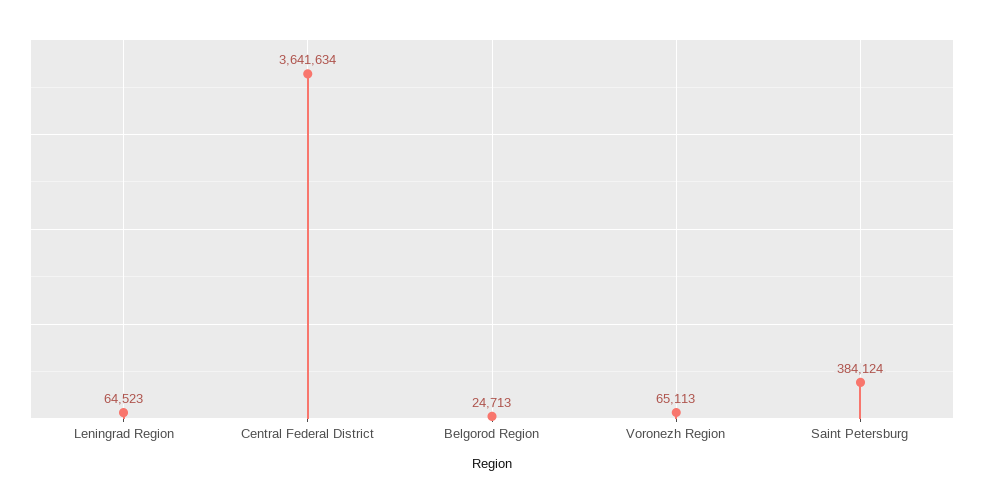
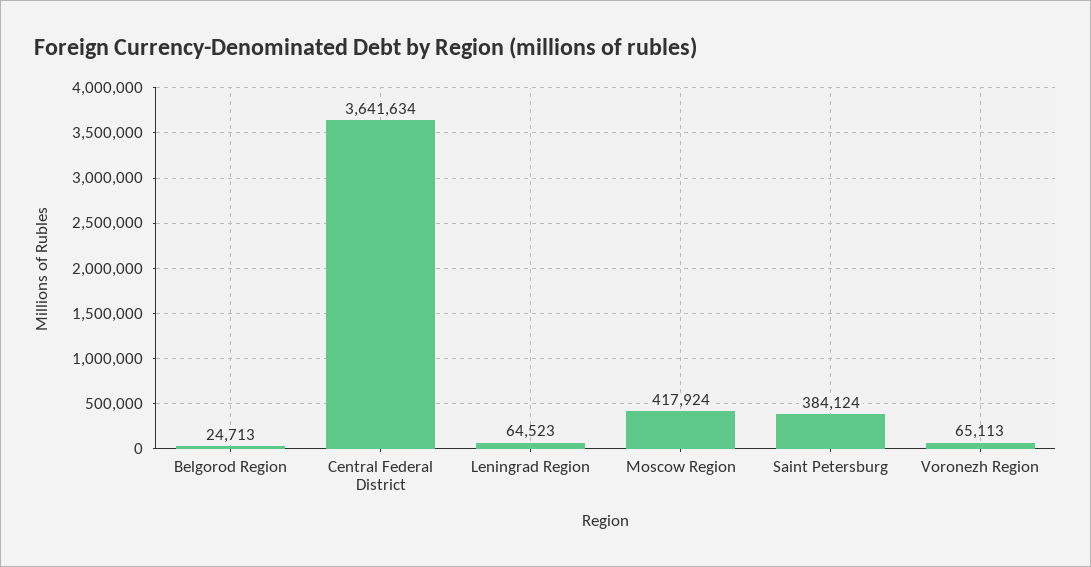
Moscow Region: none -> 417924

